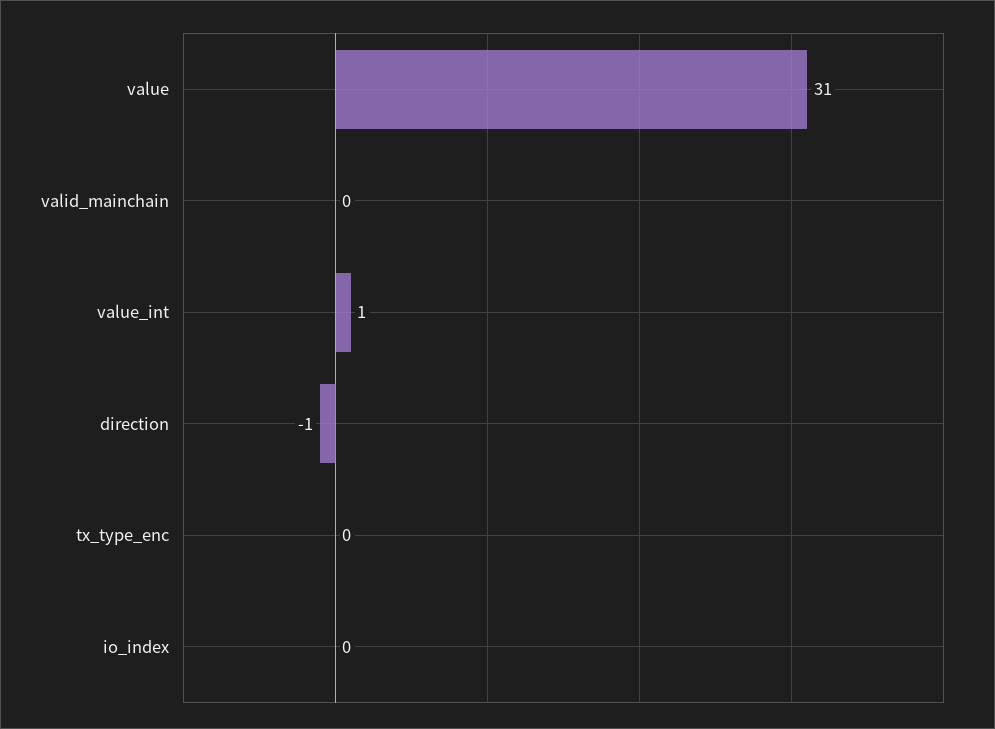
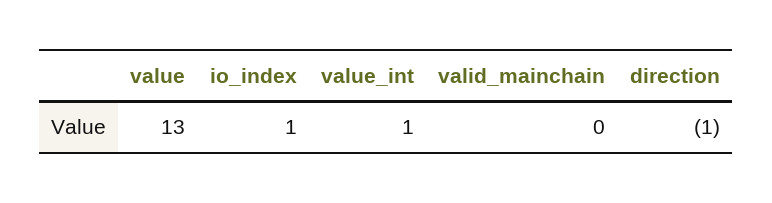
value: 31 -> 13
tx_type_enc: 0 -> none
io_index: 0 -> 1

